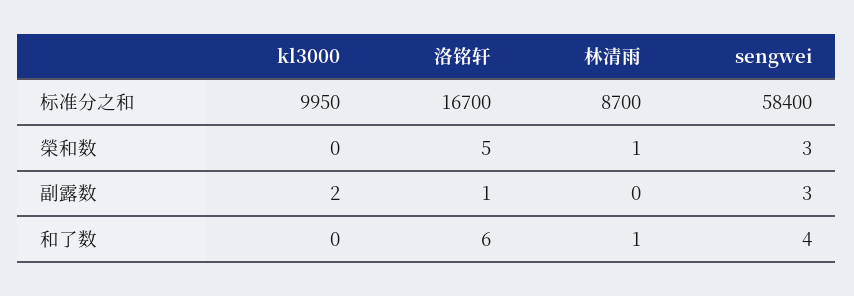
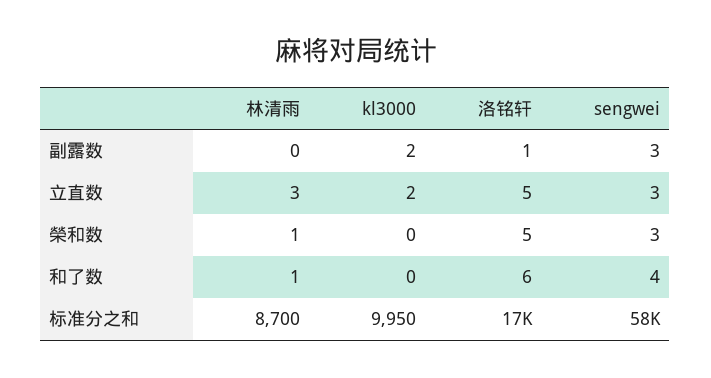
林清雨, 立直数: none -> 3
kl3000, 立直数: none -> 2
洛铭轩, 立直数: none -> 5
sengwei, 立直数: none -> 3

